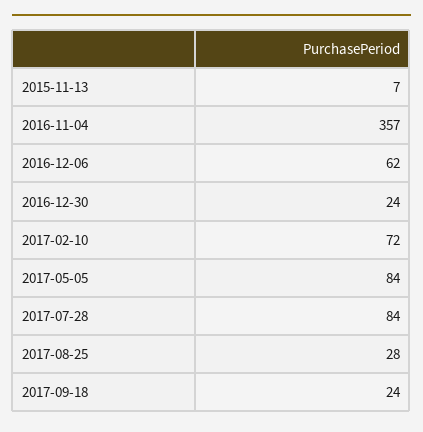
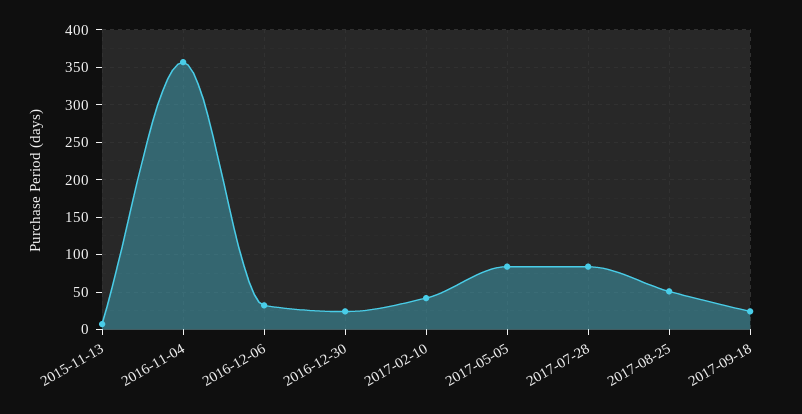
2016-12-06: 62 -> 30
2017-02-10: 72 -> 40
2017-08-25: 28 -> 50

